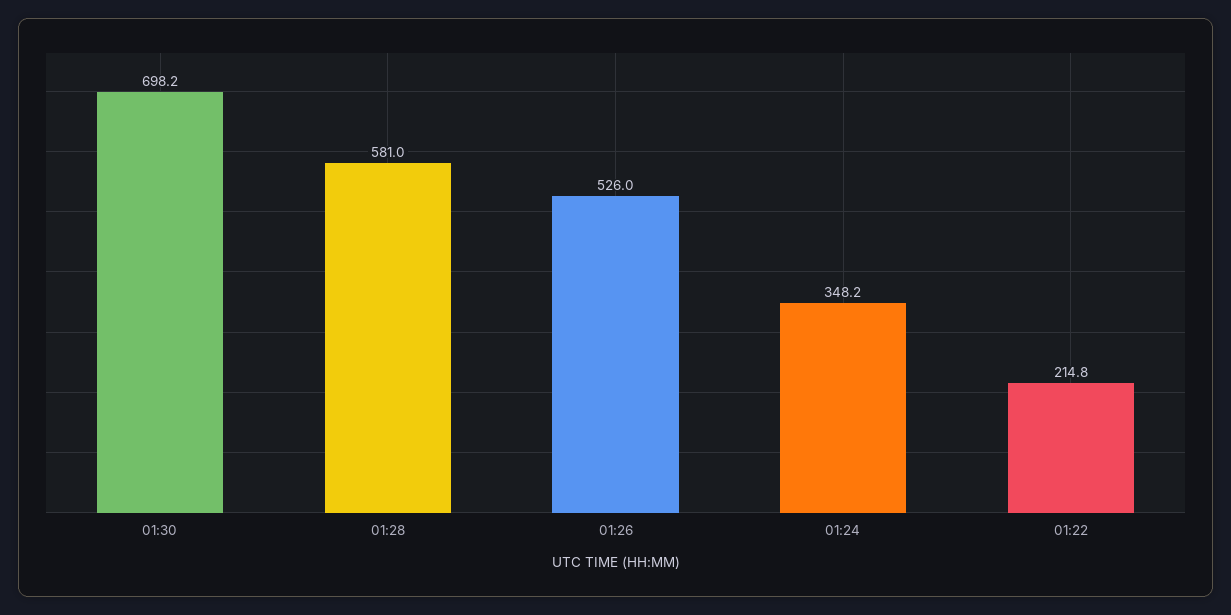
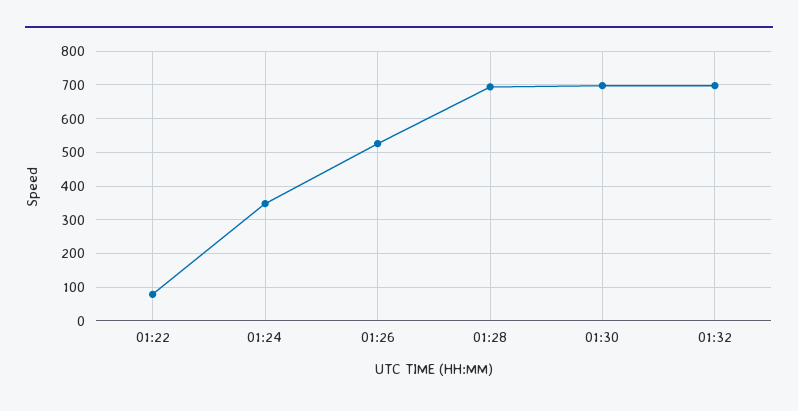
01:28: 581 -> 700
01:22: 214.8 -> 80
01:32: none -> 700

